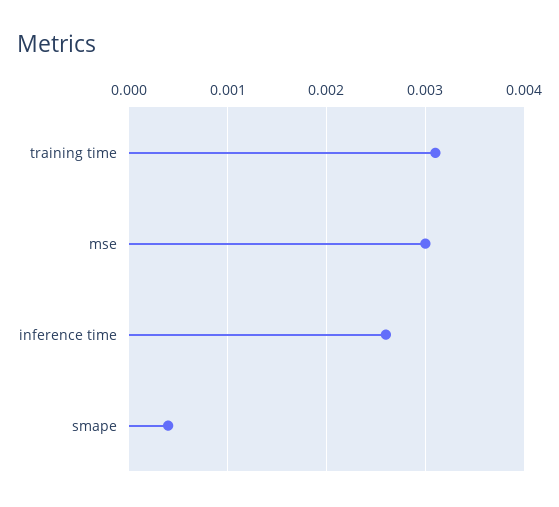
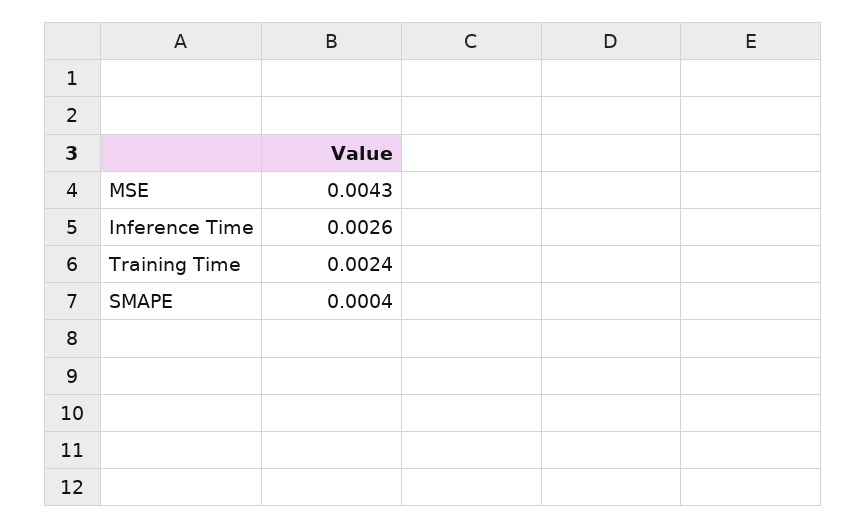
training time: 0.0031 -> 0.0024
mse: 0.003 -> 0.0043

